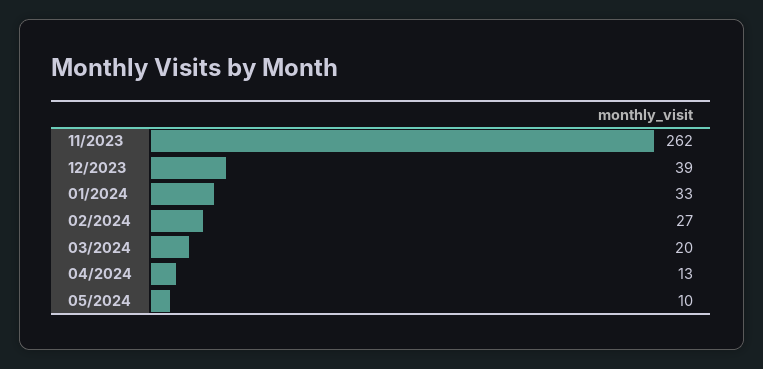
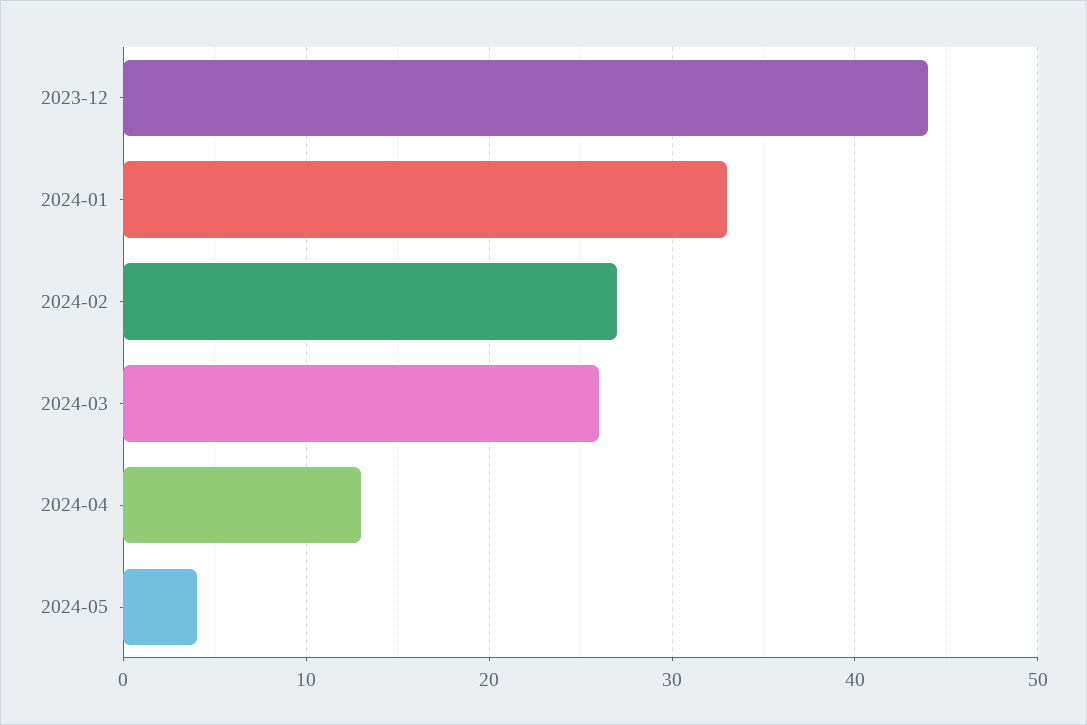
11/2023: 262 -> none
12/2023: 39 -> 44
03/2024: 20 -> 26
05/2024: 10 -> 4

